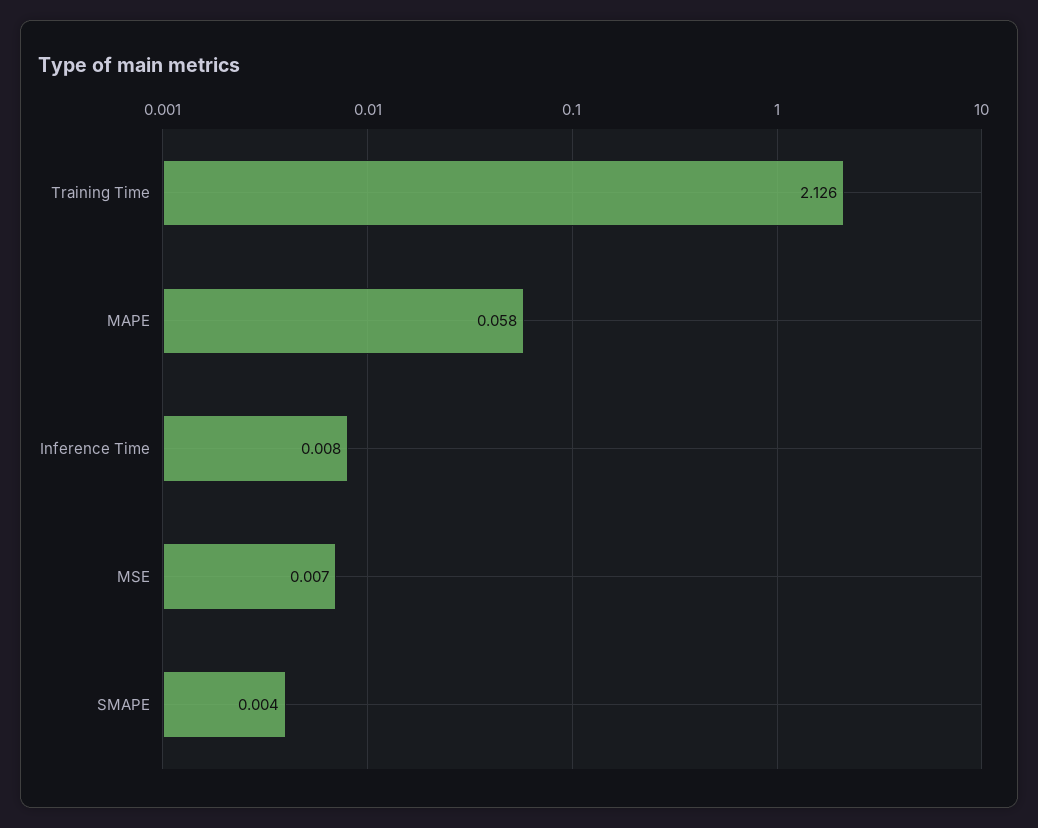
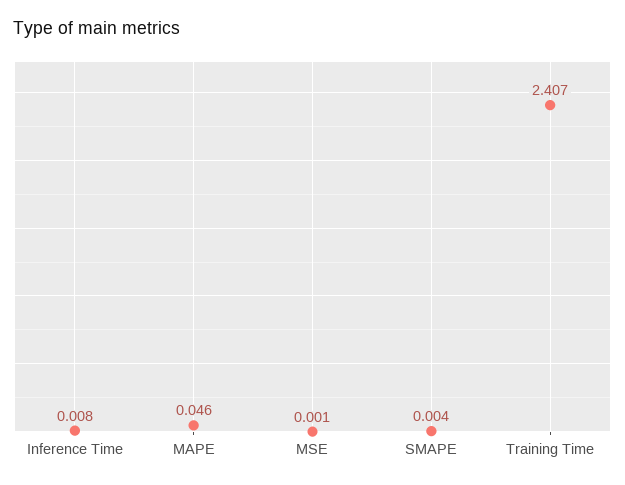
Training Time: 2.126 -> 2.407
MAPE: 0.058 -> 0.046
MSE: 0.007 -> 0.001

